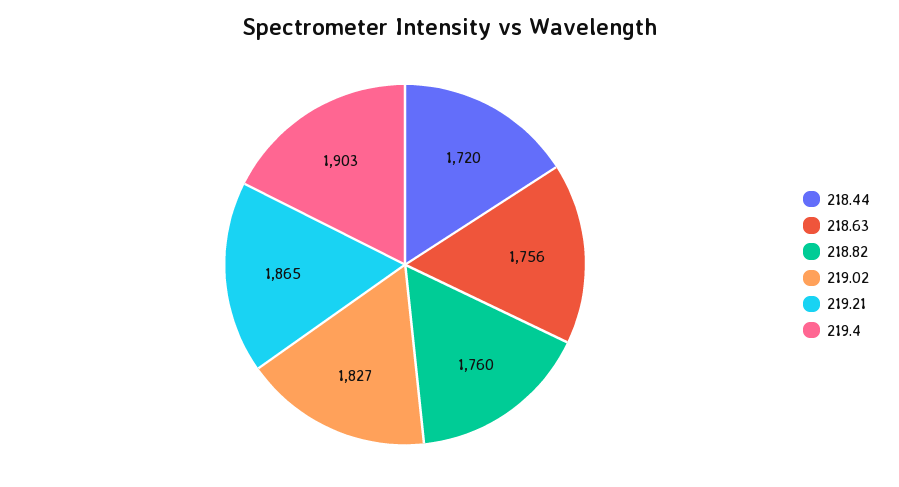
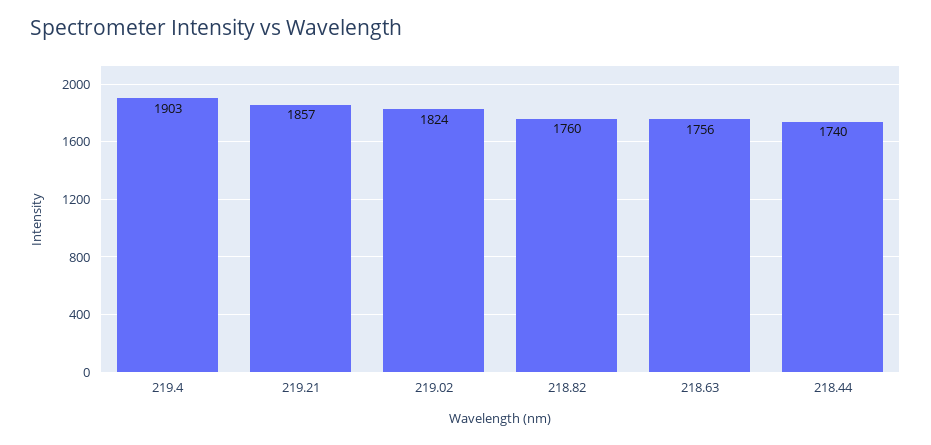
218.44: 1720 -> 1740
219.02: 1827 -> 1824
219.21: 1865 -> 1857

